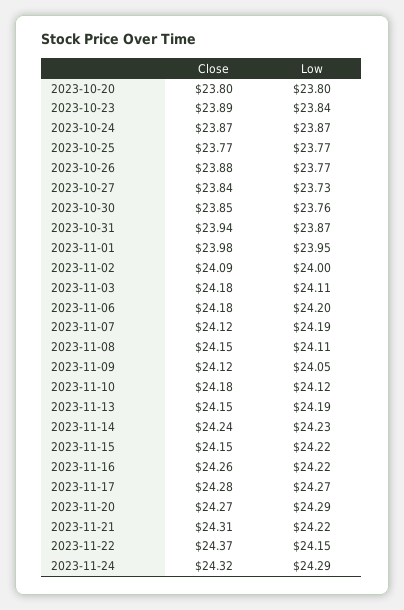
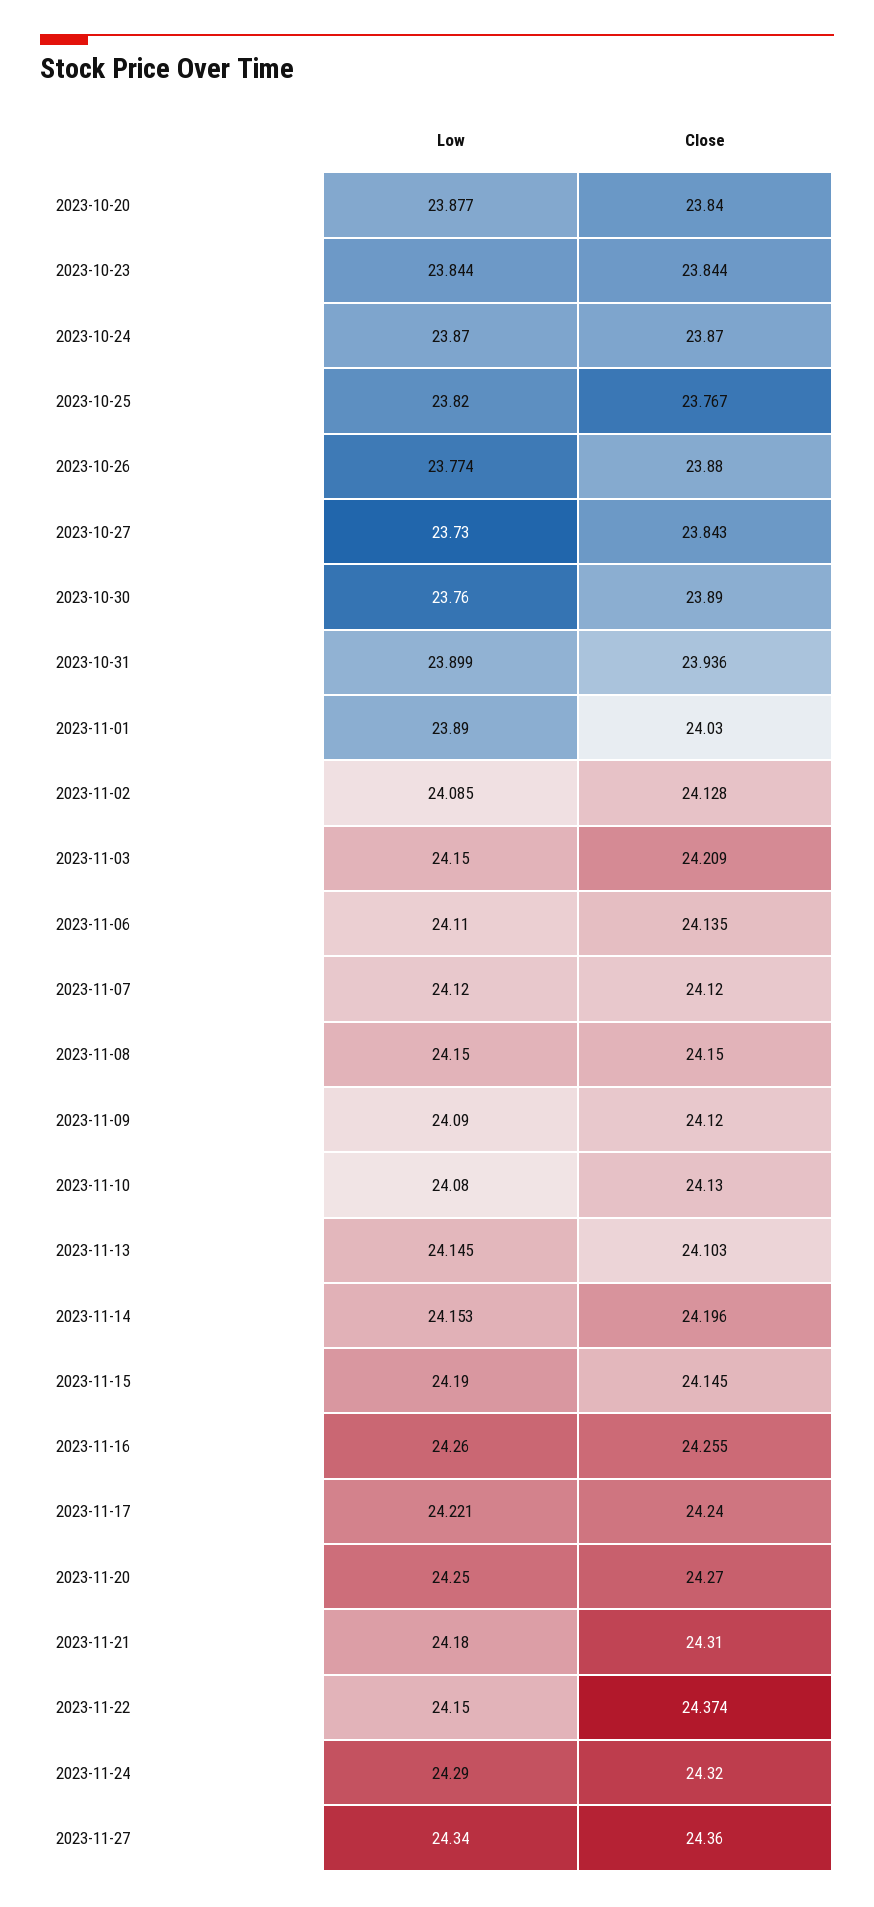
Close, 2023-10-20: 23.8 -> 23.84
Low, 2023-10-20: 23.8 -> 23.877
Close, 2023-10-23: 23.89 -> 23.844
Low, 2023-10-25: 23.77 -> 23.82
Close, 2023-10-30: 23.85 -> 23.89
Low, 2023-10-31: 23.87 -> 23.899
Close, 2023-11-01: 23.98 -> 24.03
Low, 2023-11-01: 23.95 -> 23.89
Close, 2023-11-02: 24.09 -> 24.128
Low, 2023-11-02: 24 -> 24.085
Close, 2023-11-03: 24.18 -> 24.209
Low, 2023-11-03: 24.11 -> 24.15
Close, 2023-11-06: 24.18 -> 24.135
Low, 2023-11-06: 24.2 -> 24.11
Low, 2023-11-07: 24.19 -> 24.12
Low, 2023-11-08: 24.11 -> 24.15
Low, 2023-11-09: 24.05 -> 24.09
Close, 2023-11-10: 24.18 -> 24.13
Low, 2023-11-10: 24.12 -> 24.08
Close, 2023-11-13: 24.15 -> 24.103
Low, 2023-11-13: 24.19 -> 24.145
Close, 2023-11-14: 24.24 -> 24.196
Low, 2023-11-14: 24.23 -> 24.153
Low, 2023-11-15: 24.22 -> 24.19
Low, 2023-11-16: 24.22 -> 24.26
Close, 2023-11-17: 24.28 -> 24.24
Low, 2023-11-17: 24.27 -> 24.221
Low, 2023-11-20: 24.29 -> 24.25
Low, 2023-11-21: 24.22 -> 24.18
Low, 2023-11-27: none -> 24.34
Close, 2023-11-27: none -> 24.36

